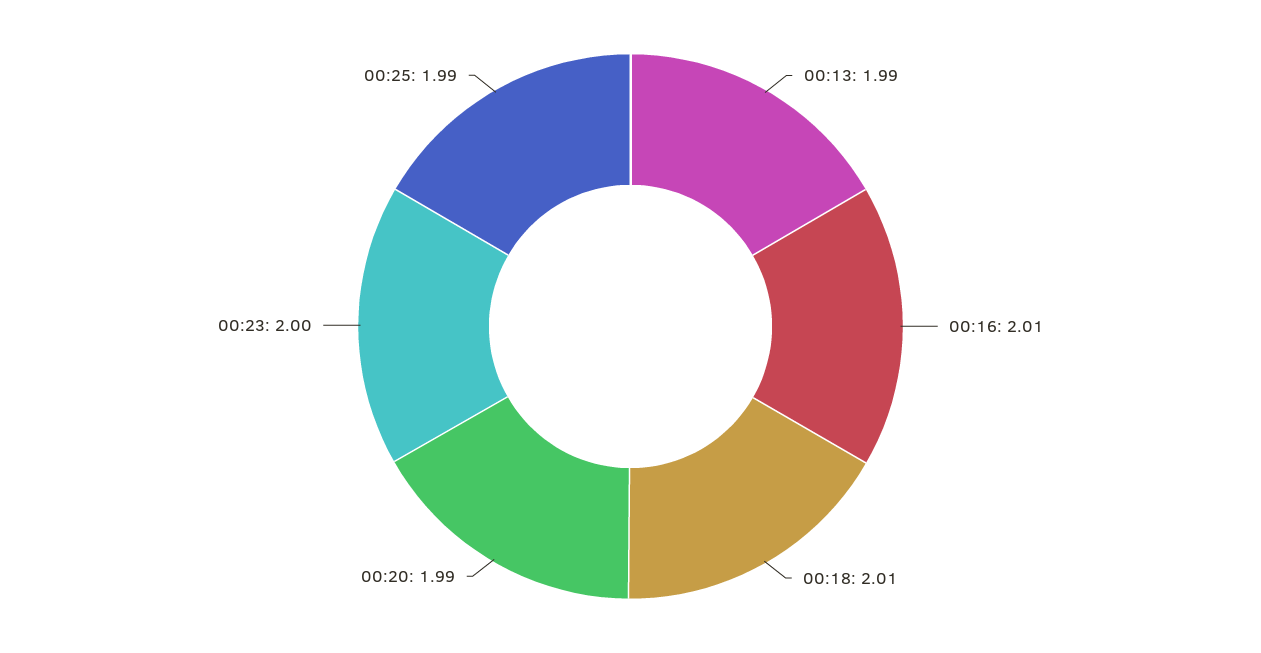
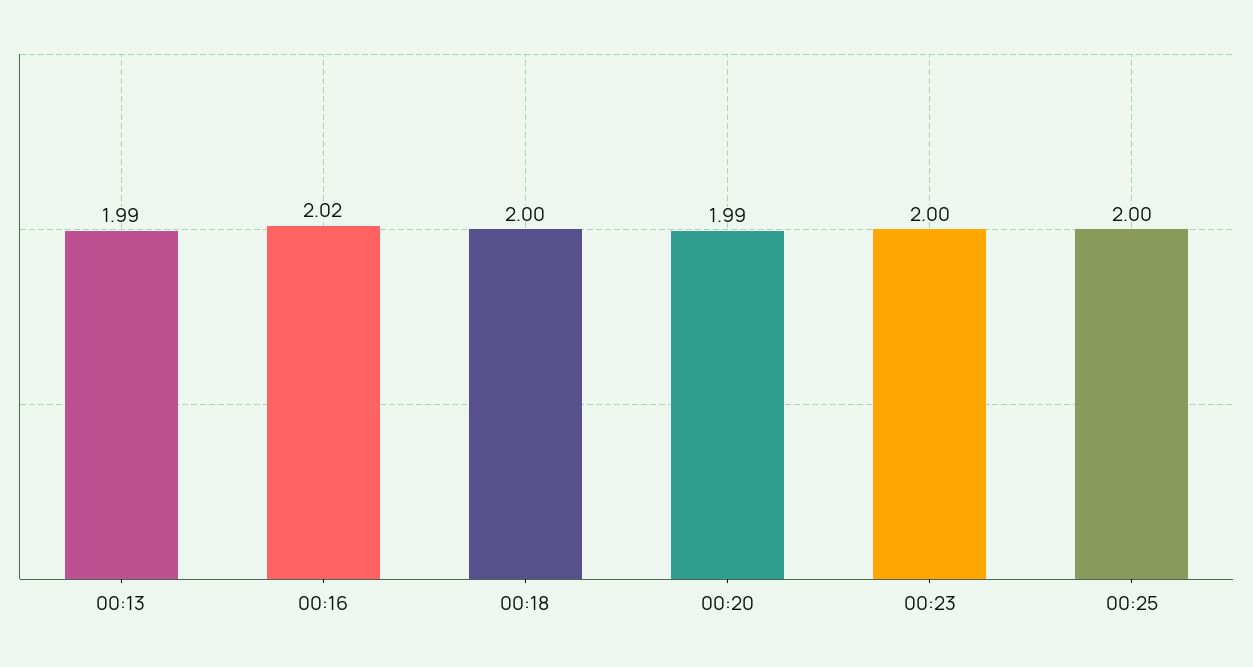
00:16: 2.01 -> 2.02
00:18: 2.01 -> 2
00:25: 1.99 -> 2

